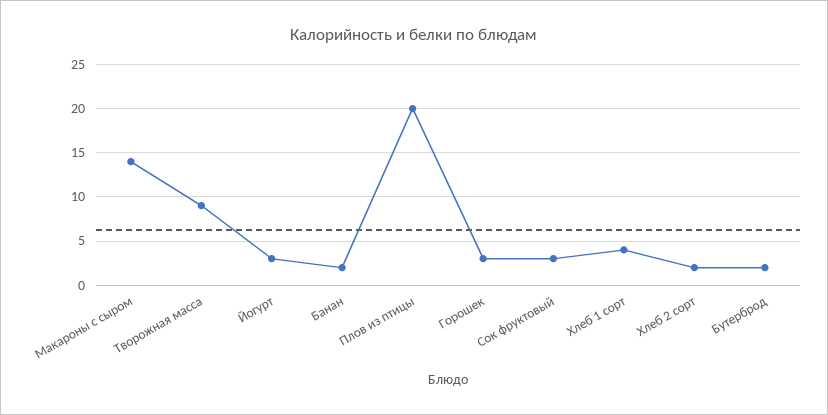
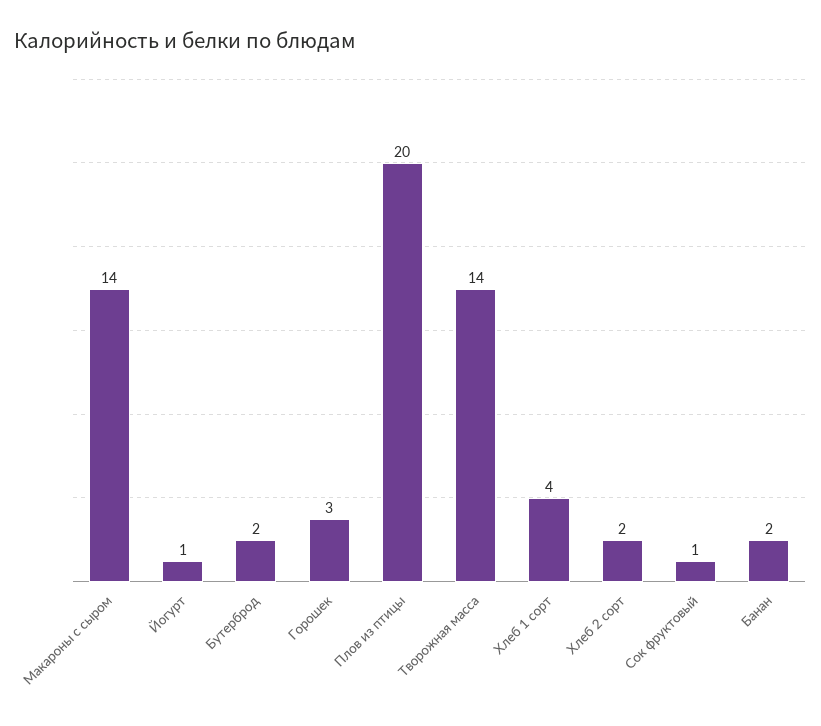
Творожная масса: 9 -> 14
Йогурт: 3 -> 1
Сок фруктовый: 3 -> 1

